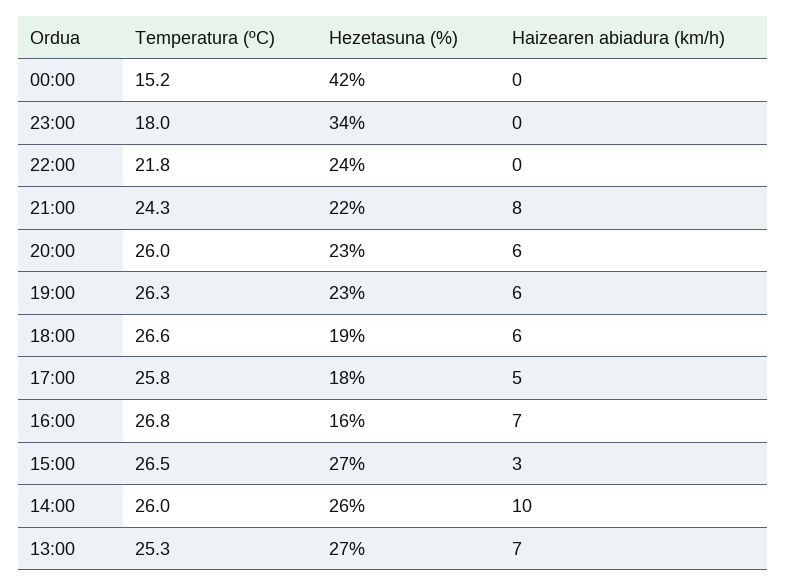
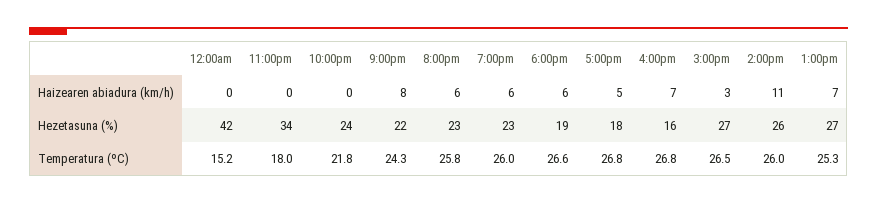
Temperatura (ºC), 20:00: 26 -> 25.8
Temperatura (ºC), 19:00: 26.3 -> 26
Temperatura (ºC), 17:00: 25.8 -> 26.8
Haizearen abiadura (km/h), 14:00: 10 -> 11

